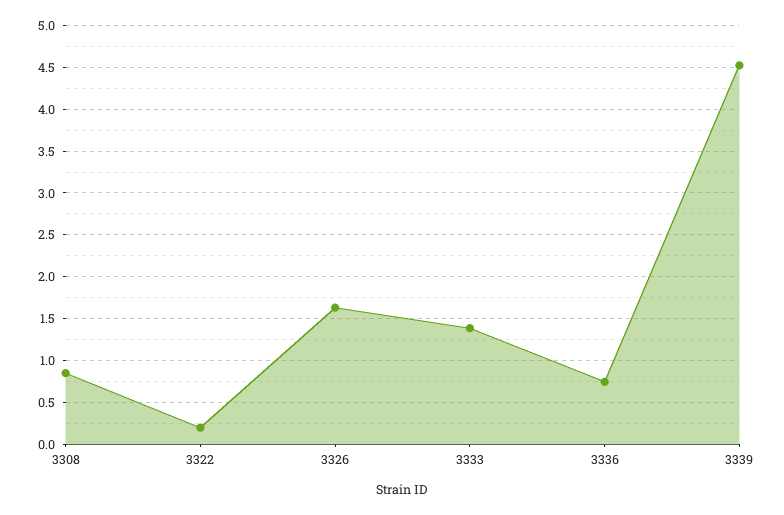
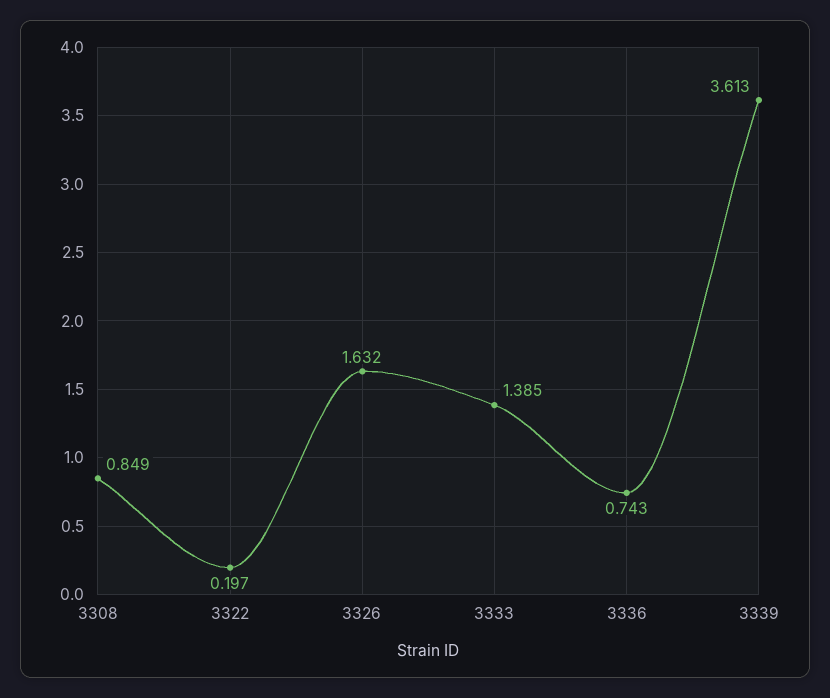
3339: 4.5 -> 3.613

